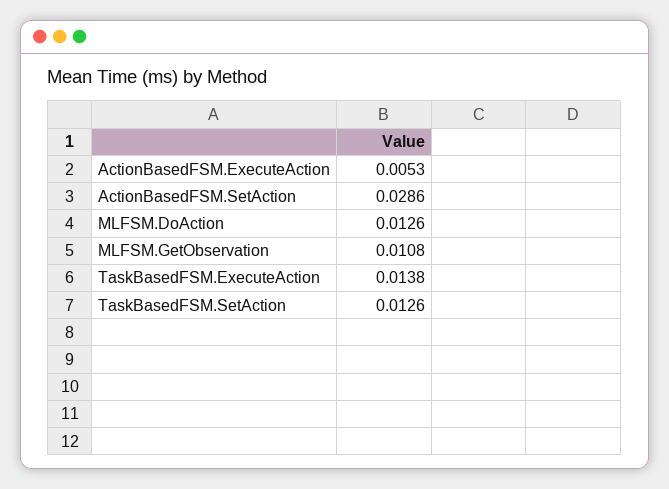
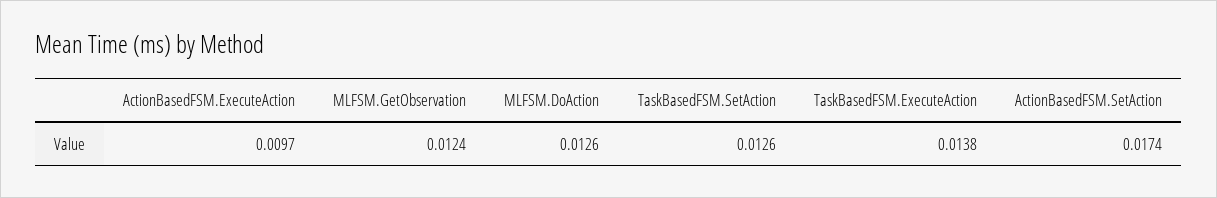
ActionBasedFSM.ExecuteAction: 0.0053 -> 0.0097
ActionBasedFSM.SetAction: 0.0286 -> 0.0174
MLFSM.GetObservation: 0.0108 -> 0.0124

